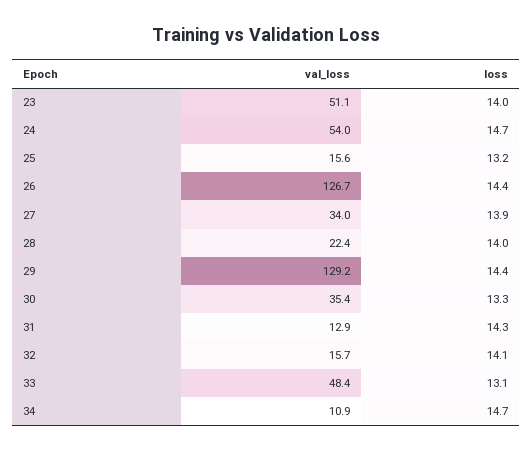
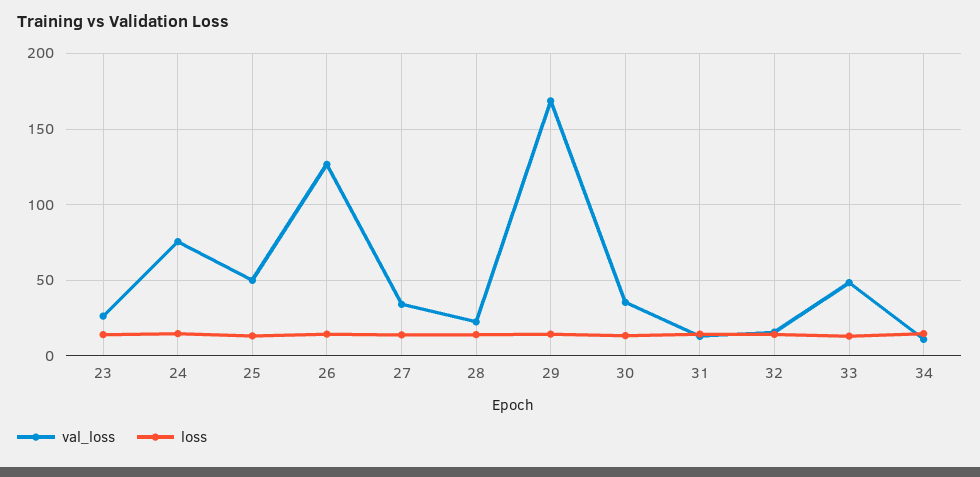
val_loss, 23: 51.1 -> 25
val_loss, 24: 54 -> 75
val_loss, 25: 15.6 -> 50
val_loss, 29: 129.2 -> 170

